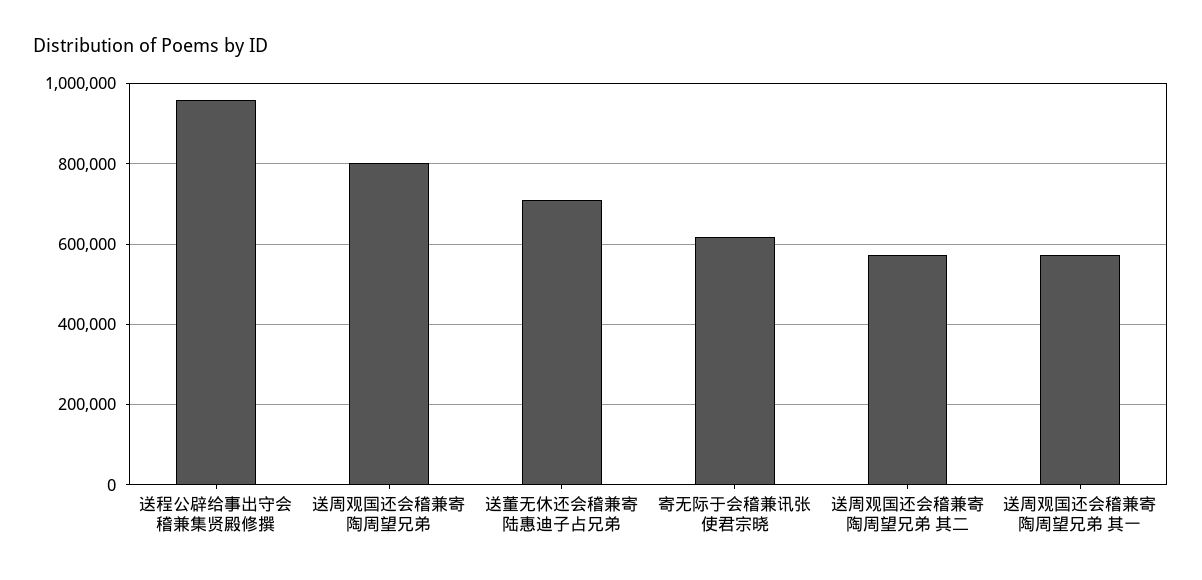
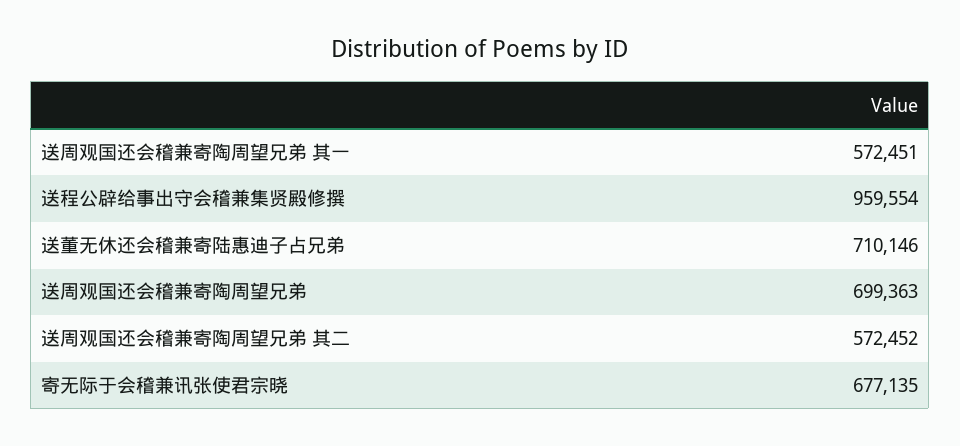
送周观国还会稽兼寄陶周望兄弟: 800000 -> 699363
寄无际于会稽兼讯张使君宗晓: 620000 -> 677135

